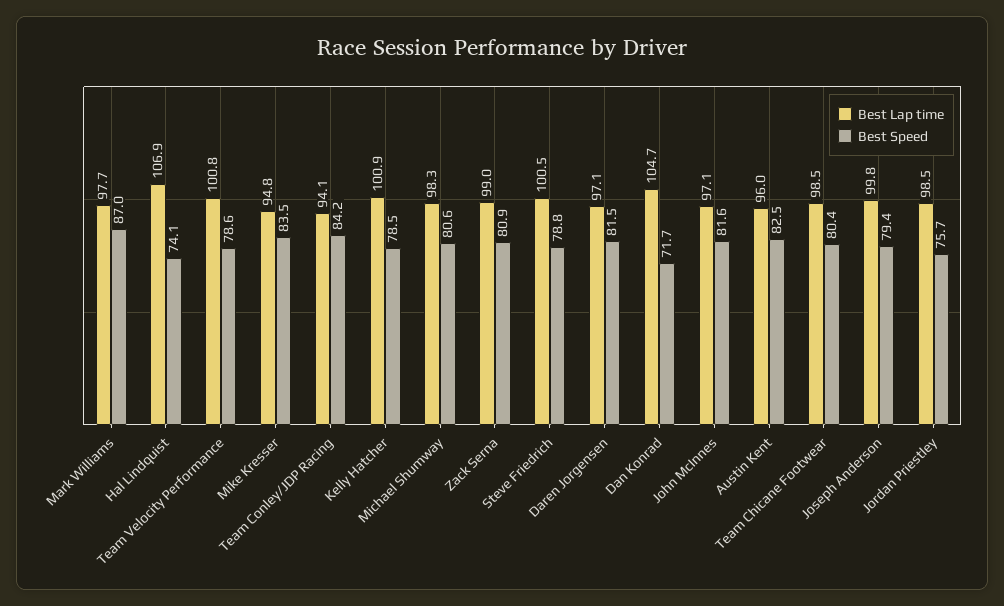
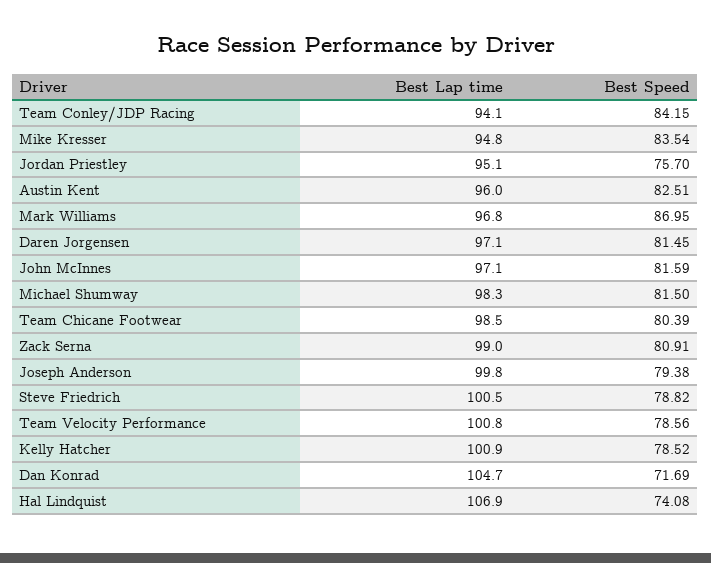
Best Lap time, Mark Williams: 97.7 -> 96.8
Best Speed, Michael Shumway: 80.6 -> 81.5
Best Lap time, Jordan Priestley: 98.5 -> 95.1

